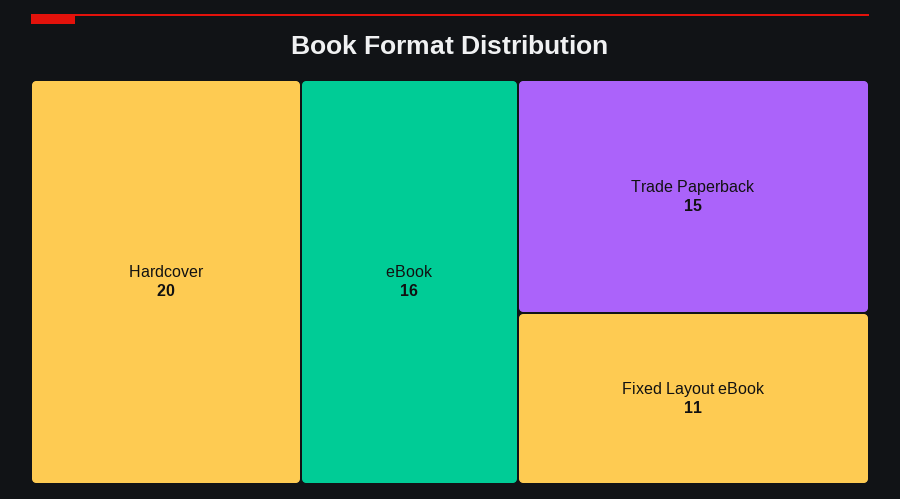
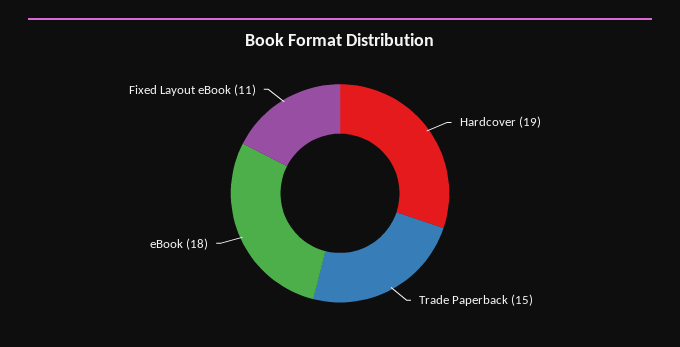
Hardcover: 20 -> 19
eBook: 16 -> 18

